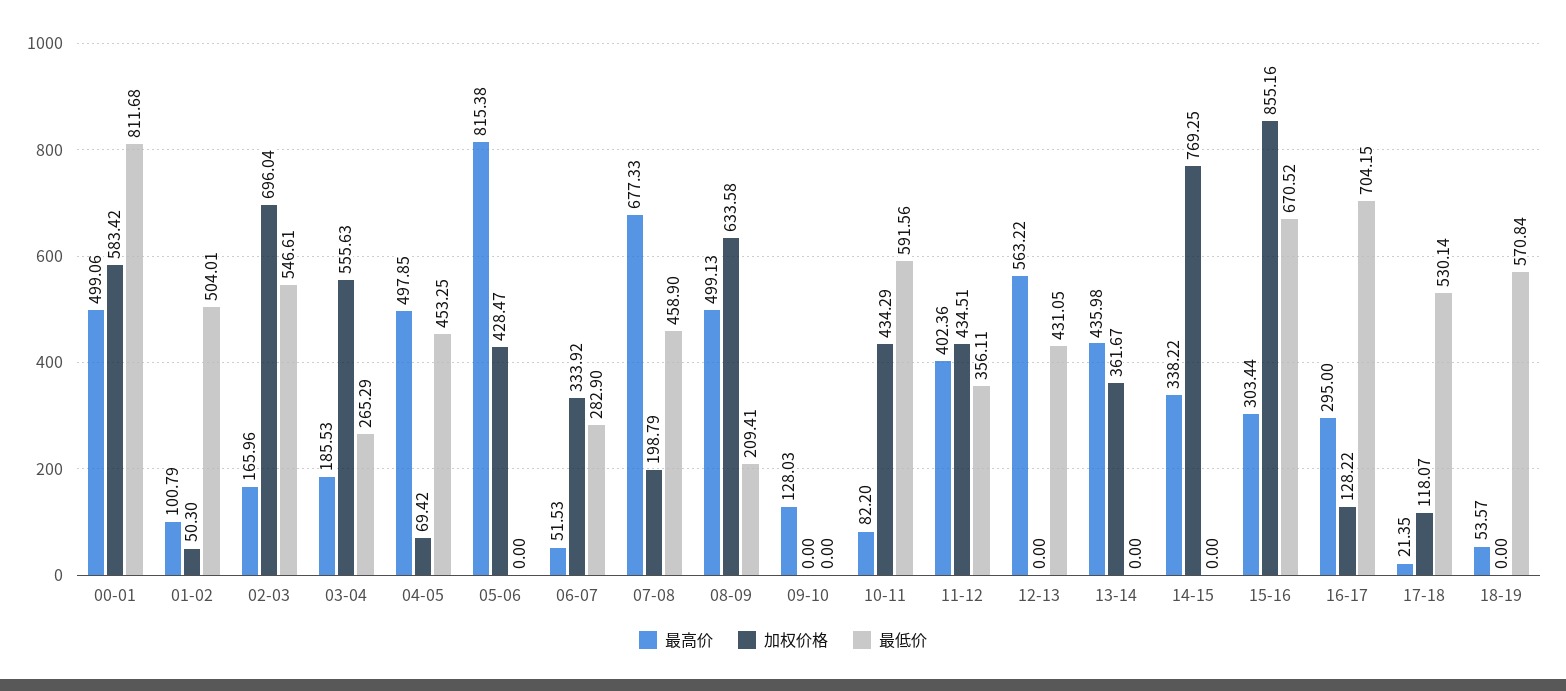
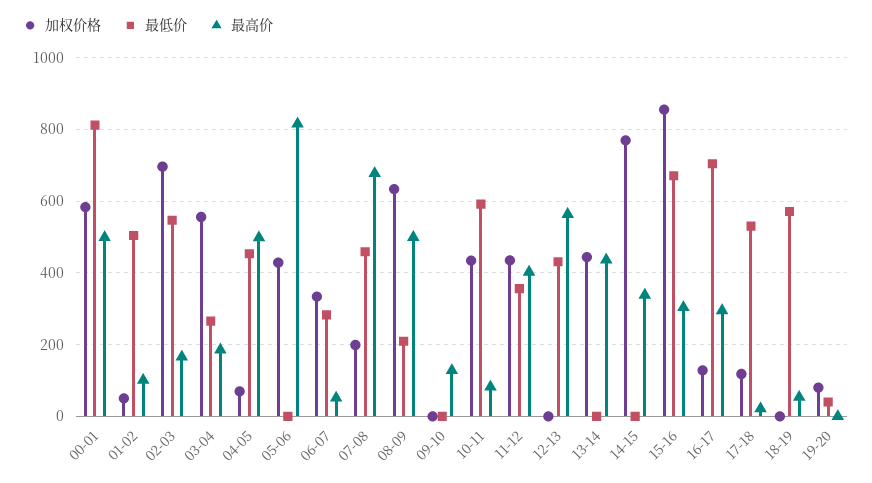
加权价格, 13-14: 361.67 -> 440
加权价格, 19-20: none -> 80
最低价, 19-20: none -> 40
最高价, 19-20: none -> 0

